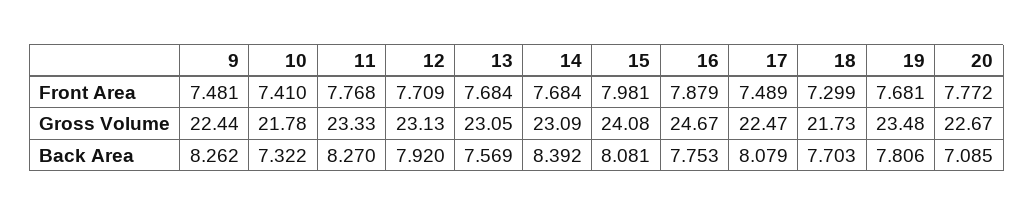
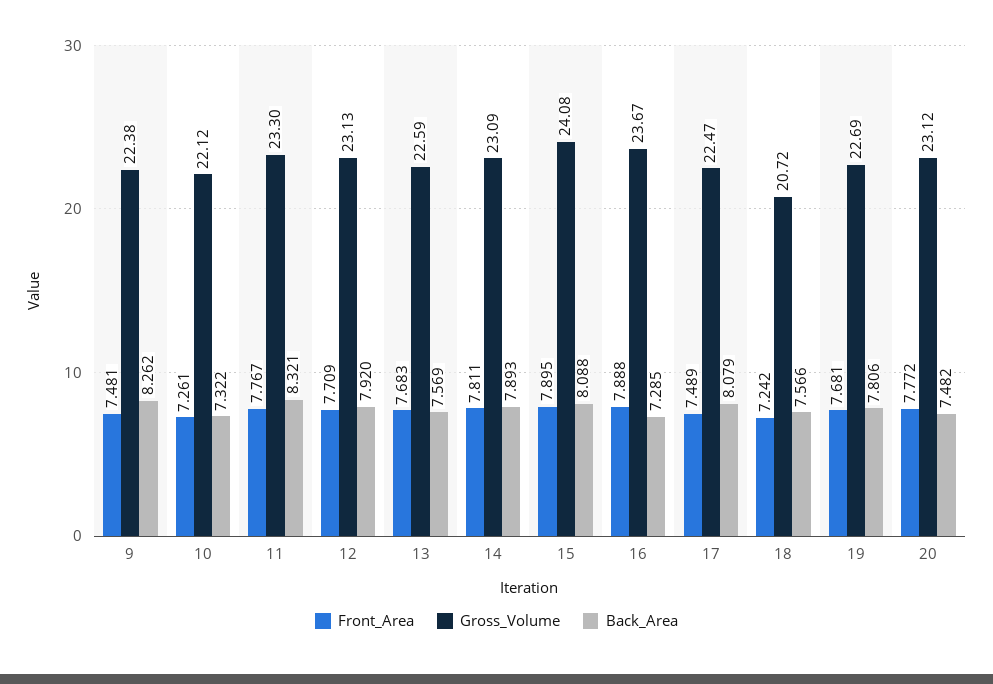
Front Area, 10: 7.41 -> 7.261
Front Area, 11: 7.768 -> 7.767
Front Area, 13: 7.684 -> 7.683
Front Area, 14: 7.684 -> 7.811
Front Area, 15: 7.981 -> 7.895
Front Area, 16: 7.879 -> 7.888
Front Area, 18: 7.299 -> 7.242
Gross Volume, 9: 22.44 -> 22.38
Gross Volume, 10: 21.78 -> 22.12
Gross Volume, 11: 23.33 -> 23.3
Gross Volume, 13: 23.05 -> 22.59
Gross Volume, 16: 24.67 -> 23.67
Gross Volume, 18: 21.73 -> 20.72
Gross Volume, 19: 23.48 -> 22.69
Gross Volume, 20: 22.67 -> 23.12
Back Area, 11: 8.27 -> 8.321
Back Area, 14: 8.392 -> 7.893
Back Area, 15: 8.081 -> 8.088
Back Area, 16: 7.753 -> 7.285
Back Area, 18: 7.703 -> 7.566
Back Area, 20: 7.085 -> 7.482

